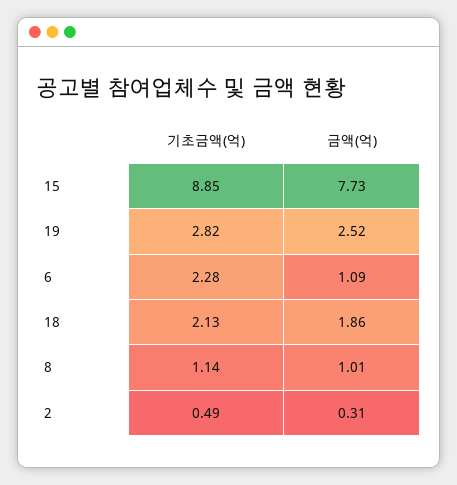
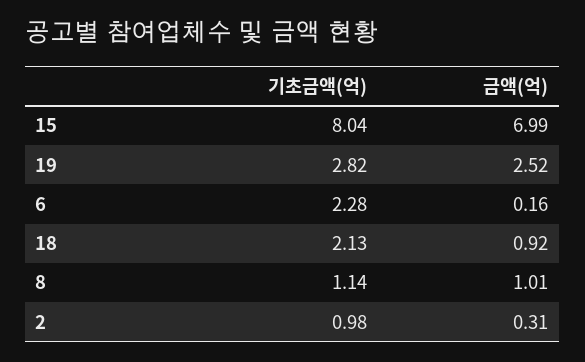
기초금액(억), 15: 8.85 -> 8.04
금액(억), 15: 7.73 -> 6.99
금액(억), 6: 1.09 -> 0.16
금액(억), 18: 1.86 -> 0.92
기초금액(억), 2: 0.49 -> 0.98

